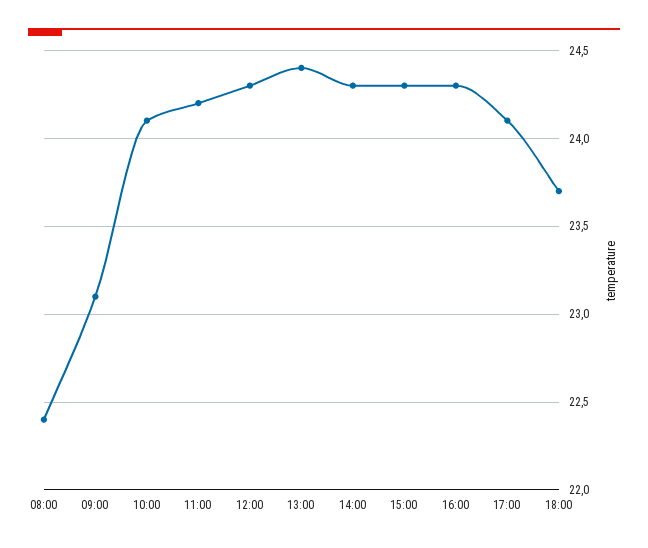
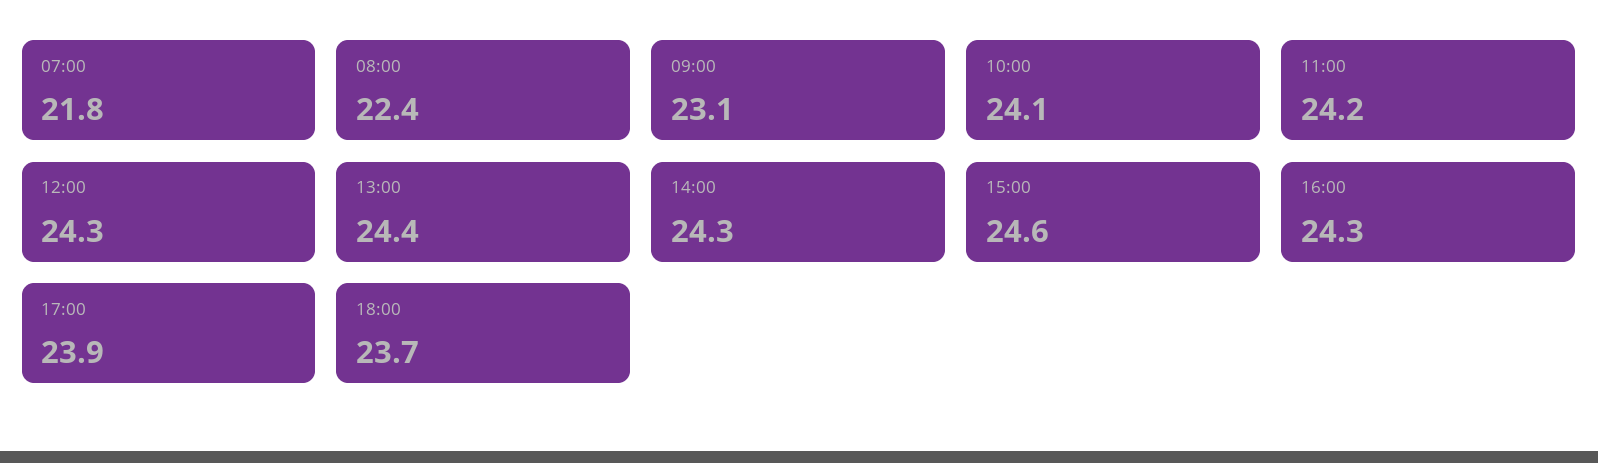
15:00: 24.3 -> 24.6
17:00: 24.1 -> 23.9
07:00: none -> 21.8

